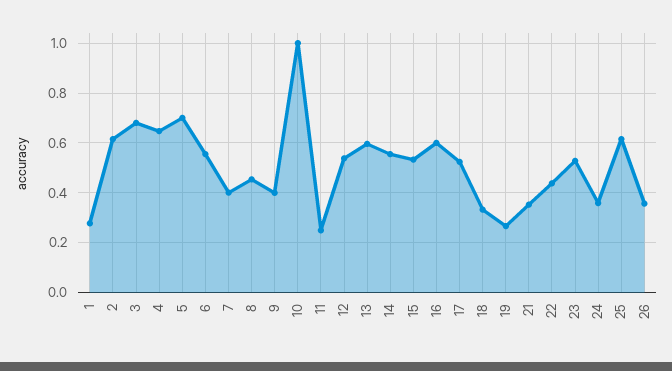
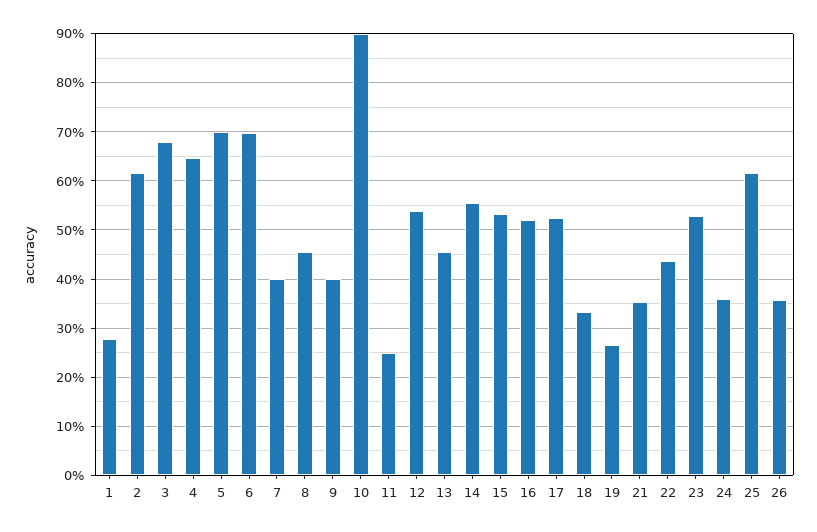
6: 0.55 -> 0.7
10: 1 -> 0.9
13: 0.6 -> 0.46
16: 0.6 -> 0.52

